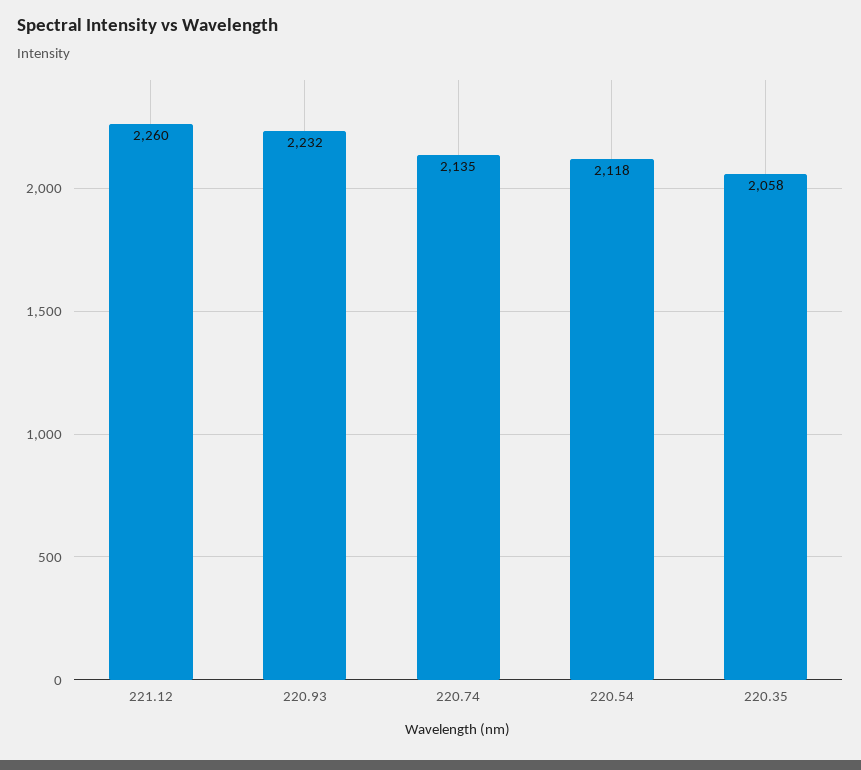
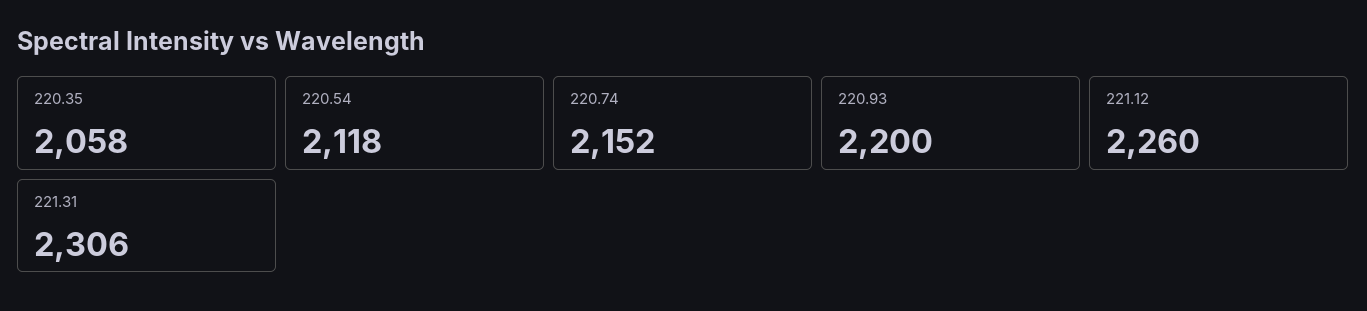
220.93: 2232 -> 2200
220.74: 2135 -> 2152
221.31: none -> 2306

